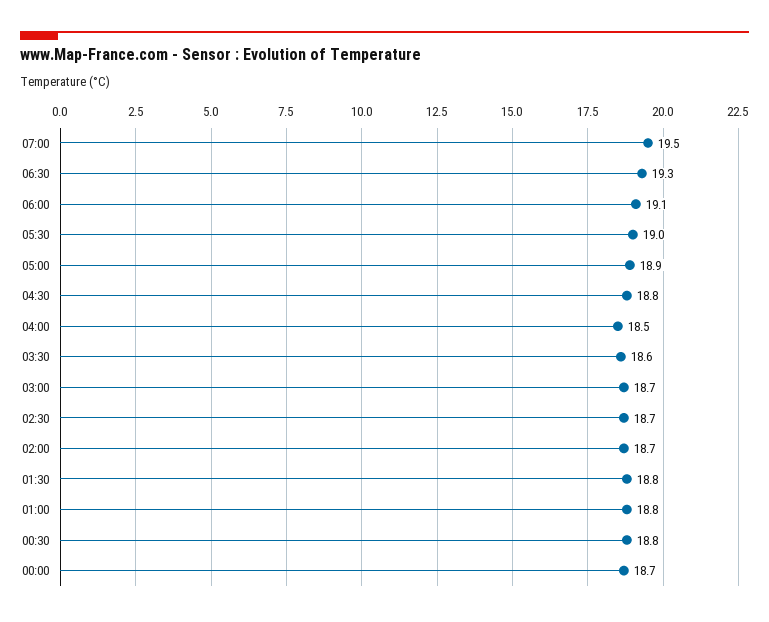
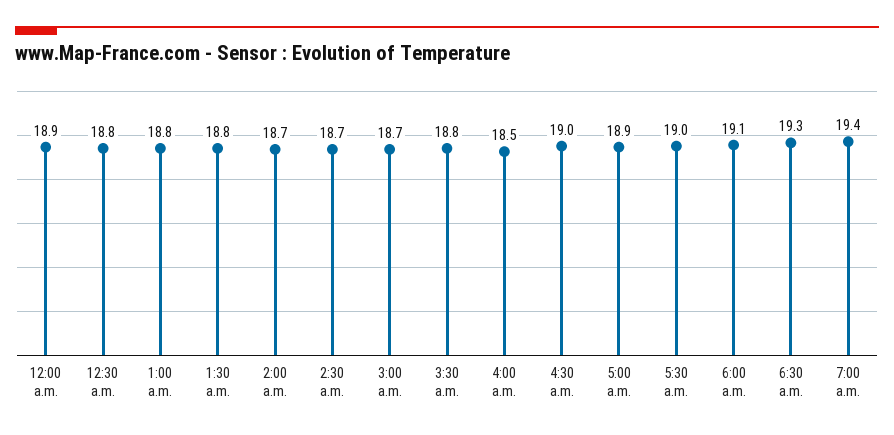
07:00: 19.5 -> 19.4
04:30: 18.8 -> 19
03:30: 18.6 -> 18.8
00:00: 18.7 -> 18.9

